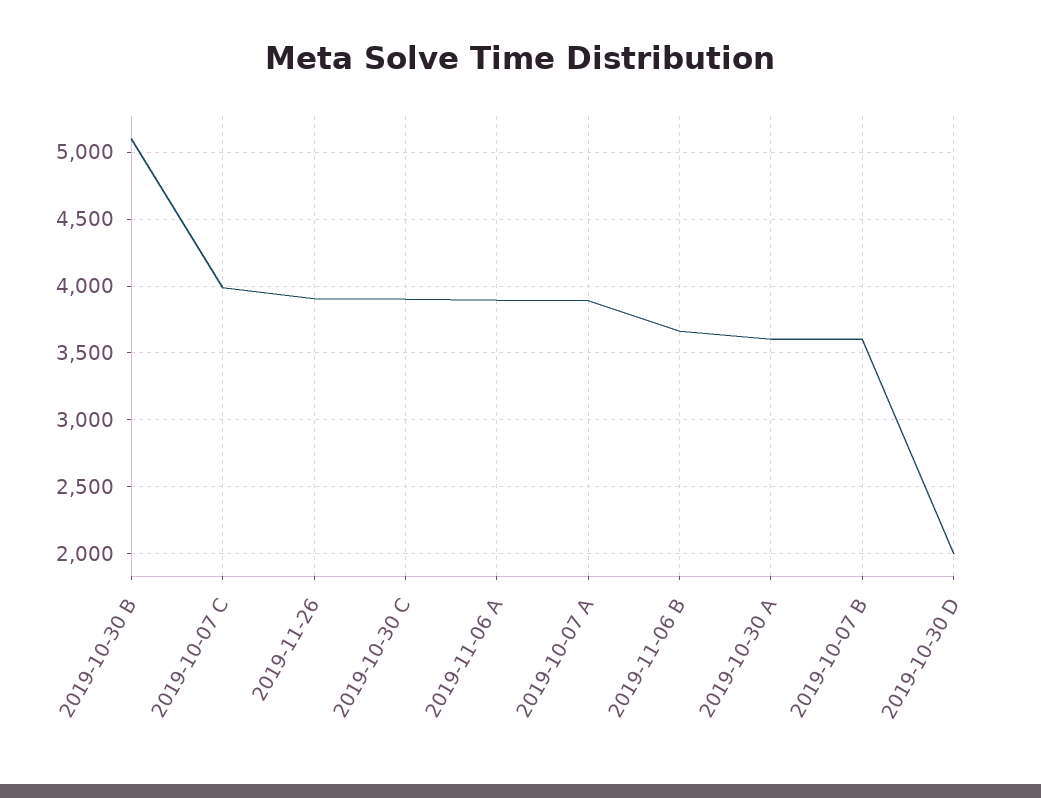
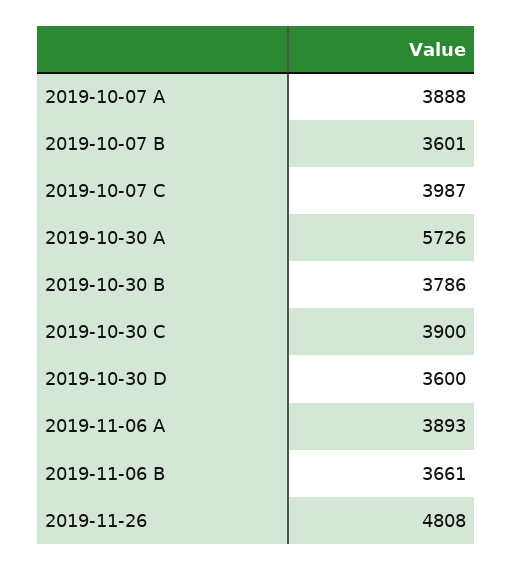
2019-10-30 B: 5100 -> 3786
2019-11-26: 3900 -> 4808
2019-10-30 A: 3600 -> 5726
2019-10-30 D: 2000 -> 3600

